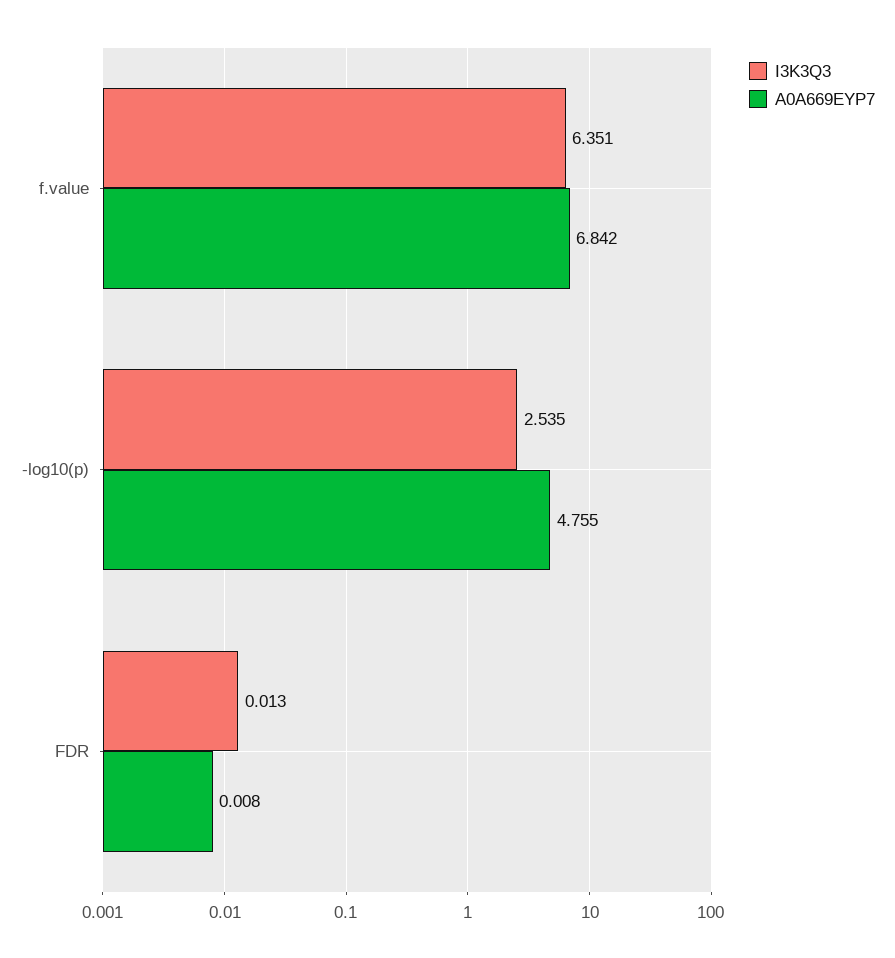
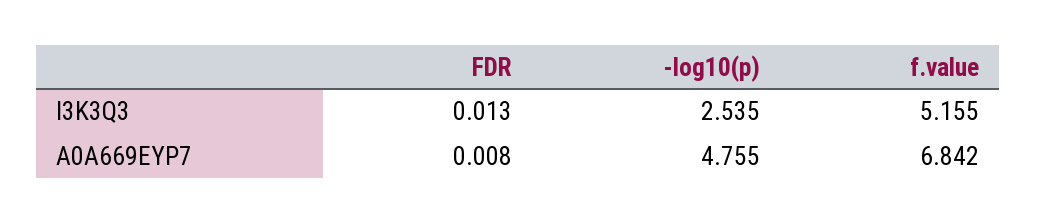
I3K3Q3, f.value: 6.351 -> 5.155

